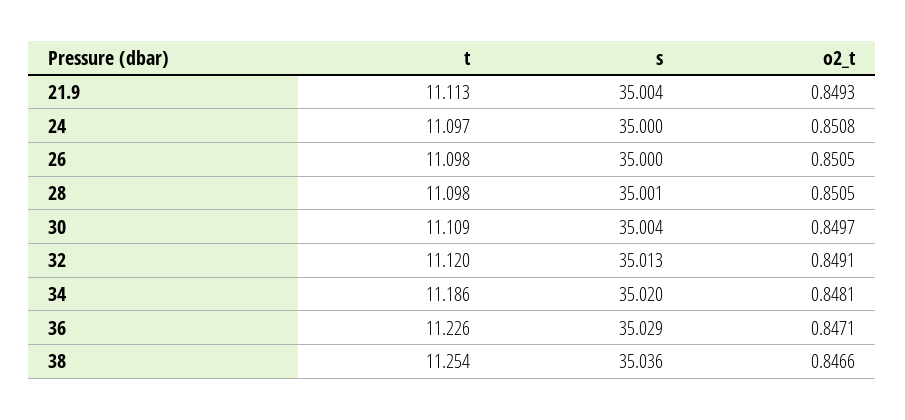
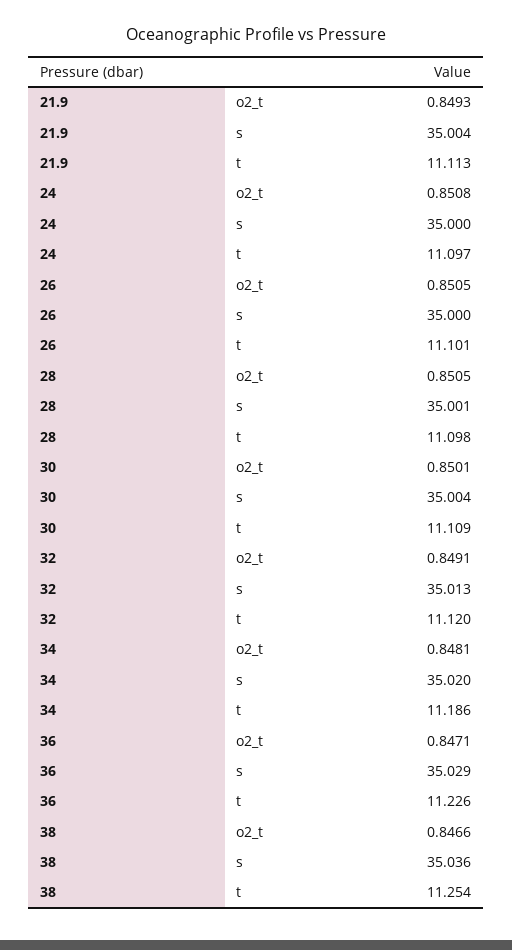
t, 26: 11.098 -> 11.101
o2_t, 30: 0.8497 -> 0.8501

